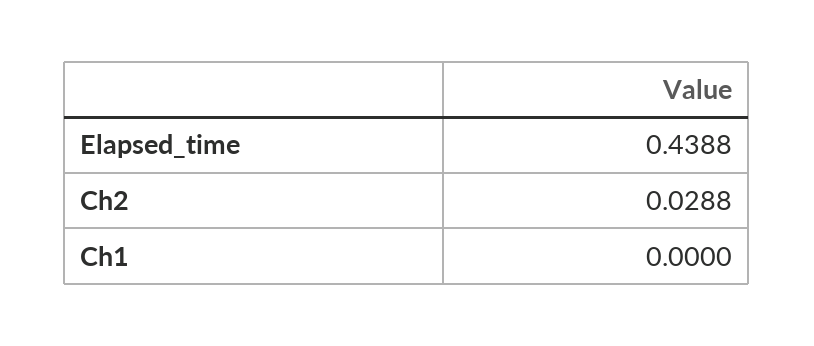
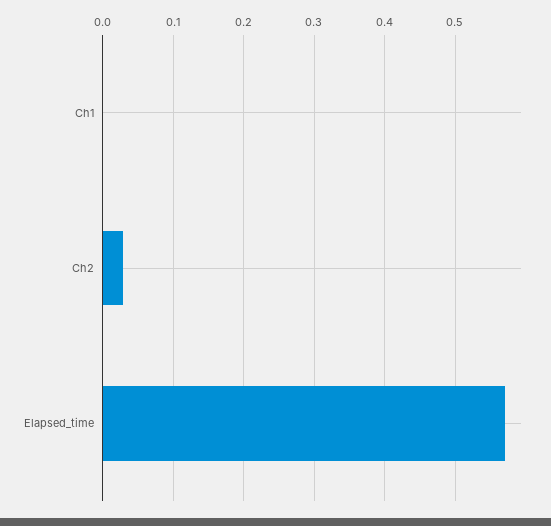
Elapsed_time: 0.4388 -> 0.57

